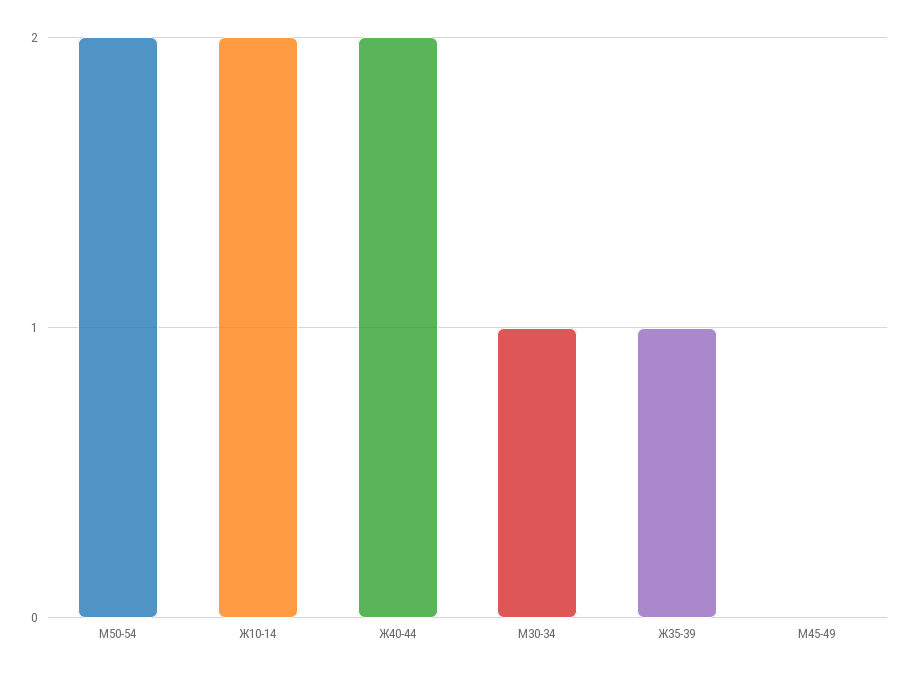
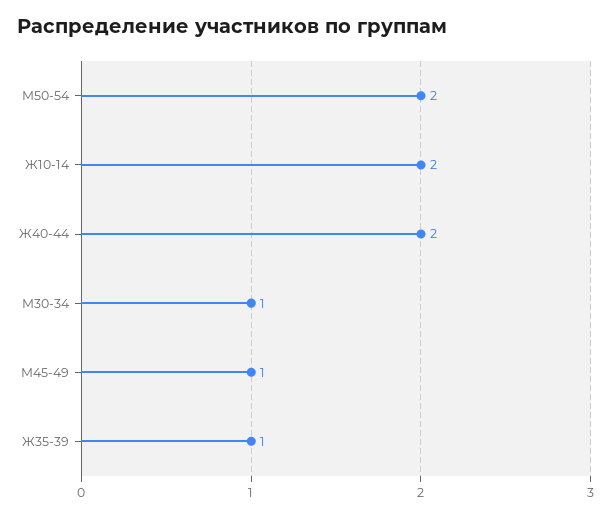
М45-49: 0 -> 1

